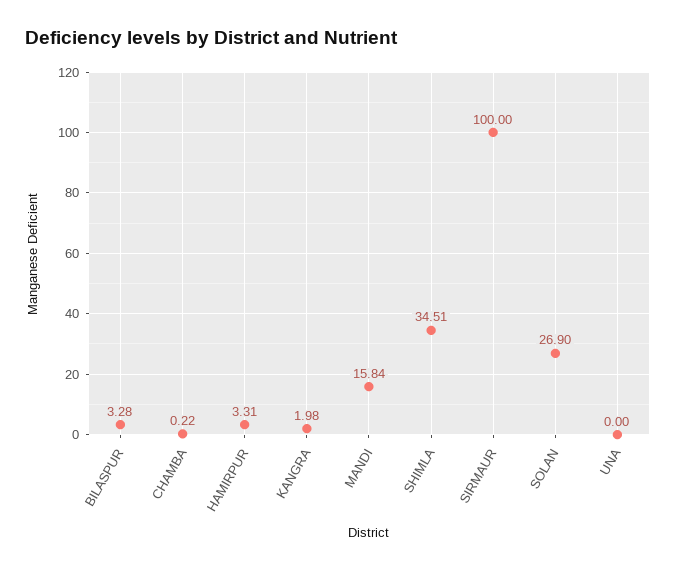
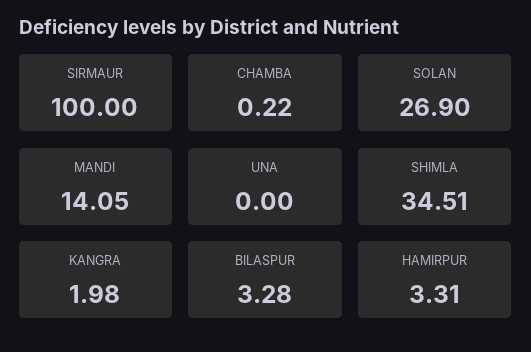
MANDI: 15.84 -> 14.05

